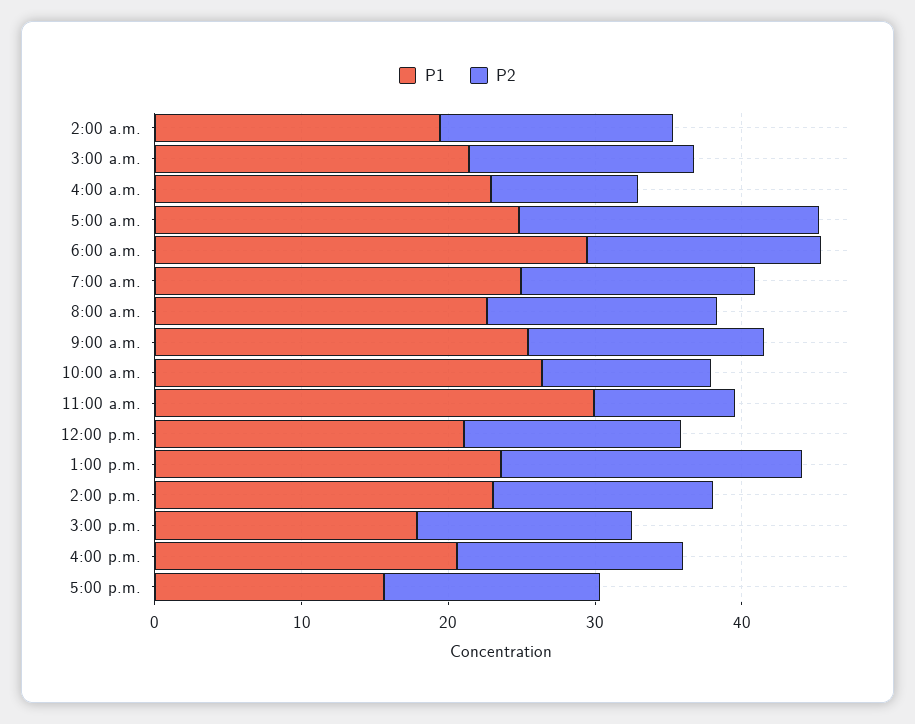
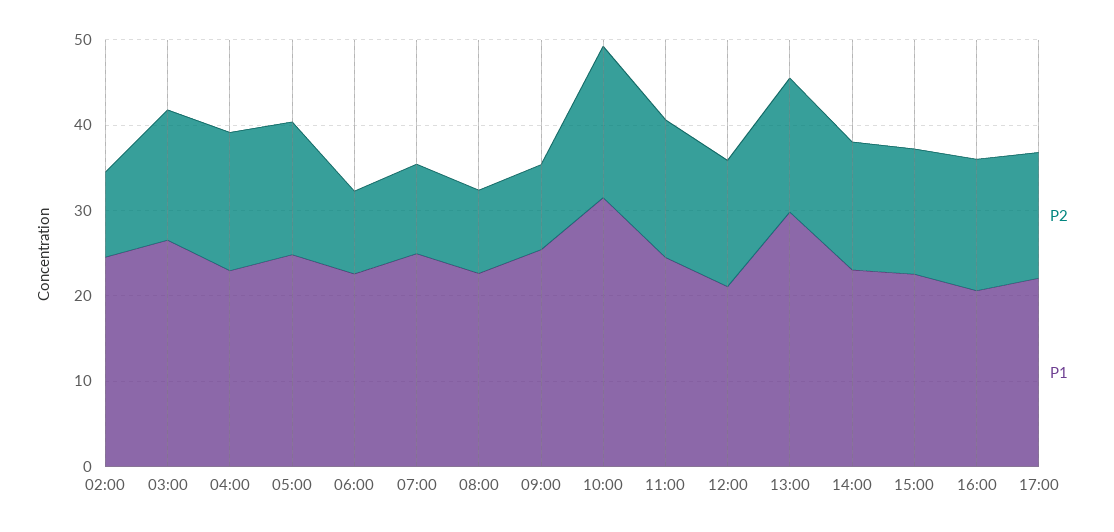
P1, 2:00 a.m.: 20 -> 24
P2, 2:00 a.m.: 16 -> 10
P1, 3:00 a.m.: 22 -> 26
P2, 4:00 a.m.: 10 -> 16
P2, 5:00 a.m.: 20 -> 16
P1, 6:00 a.m.: 30 -> 22
P2, 6:00 a.m.: 16 -> 10
P2, 7:00 a.m.: 16 -> 10
P2, 8:00 a.m.: 16 -> 10
P2, 9:00 a.m.: 16 -> 10
P1, 10:00 a.m.: 26 -> 32
P2, 10:00 a.m.: 12 -> 18
P1, 11:00 a.m.: 30 -> 24
P2, 11:00 a.m.: 10 -> 16
P1, 1:00 p.m.: 24 -> 30
P2, 1:00 p.m.: 20 -> 16
P1, 3:00 p.m.: 18 -> 22
P1, 5:00 p.m.: 16 -> 22

